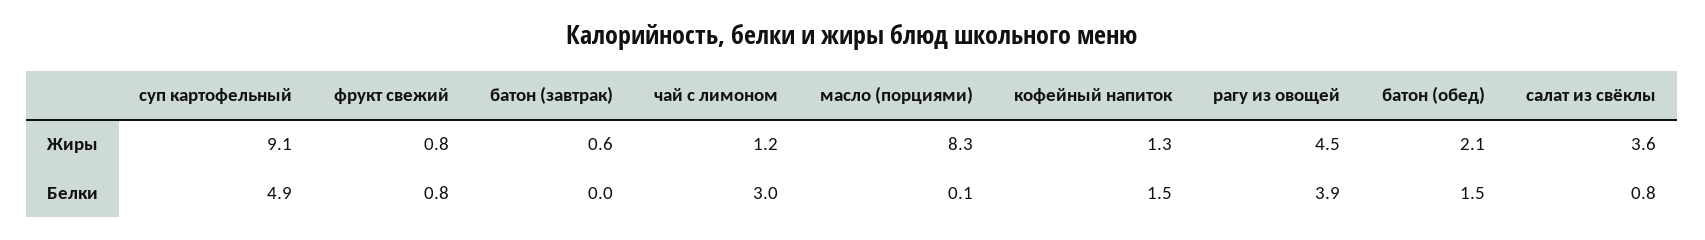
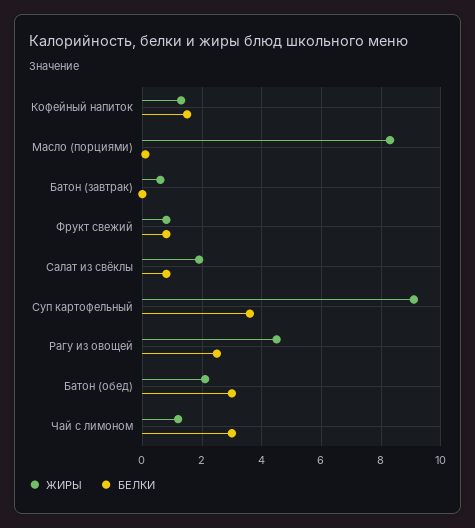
Жиры, салат из свёклы: 3.6 -> 2
Белки, суп картофельный: 4.9 -> 3.5
Белки, рагу из овощей: 3.9 -> 2.5
Белки, батон (обед): 1.5 -> 3

